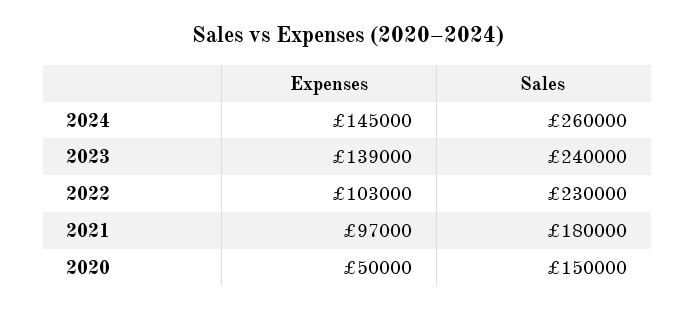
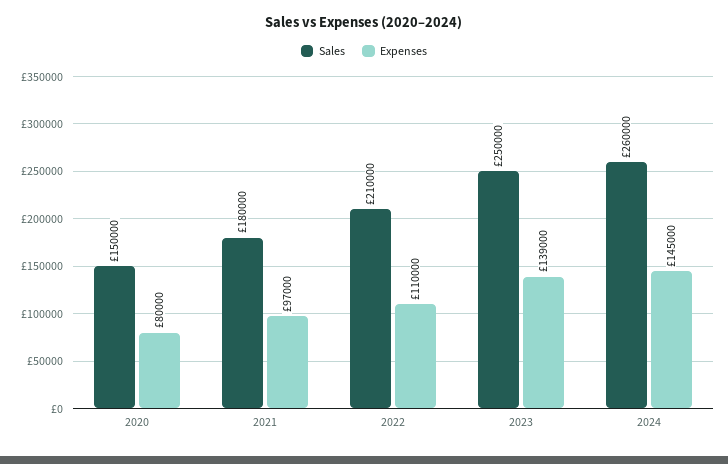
Sales, 2023: 240000 -> 250000
Expenses, 2022: 103000 -> 110000
Sales, 2022: 230000 -> 210000
Expenses, 2020: 50000 -> 80000

